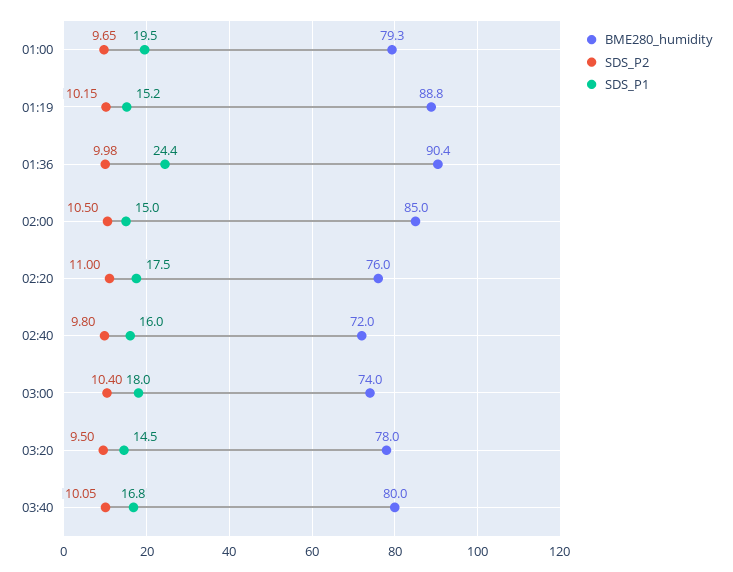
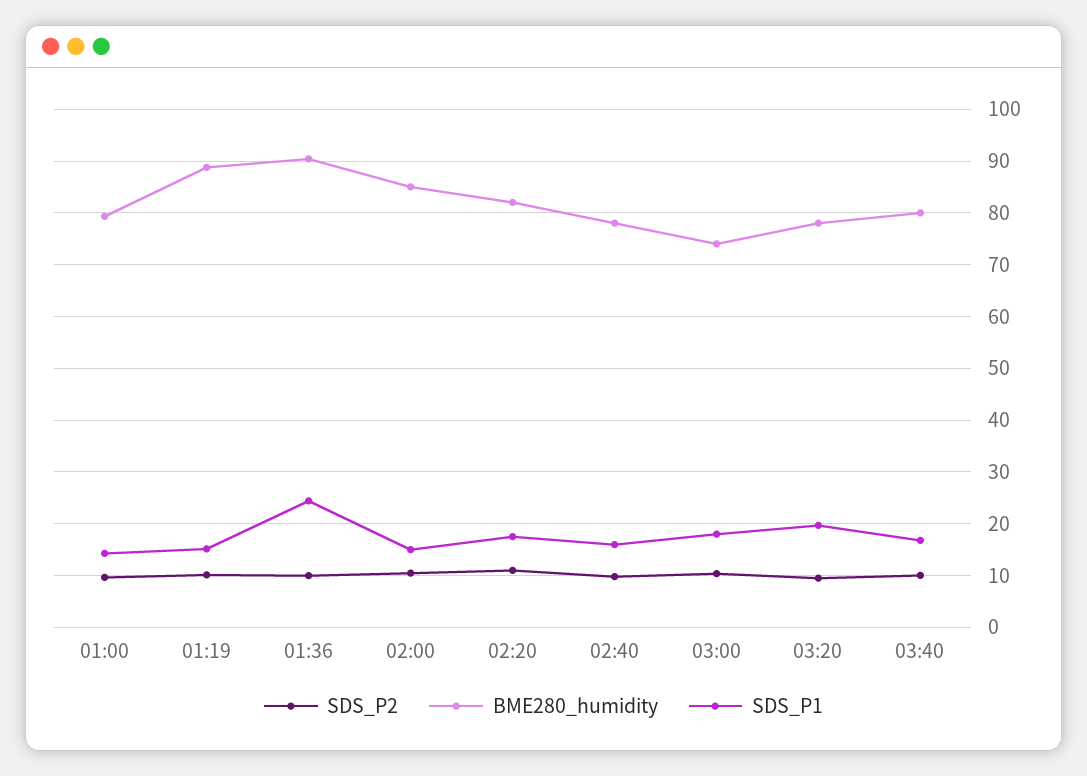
SDS_P1, 01:00: 19.5 -> 14
BME280_humidity, 02:20: 76 -> 82
BME280_humidity, 02:40: 72 -> 78
SDS_P1, 03:20: 14.5 -> 20

